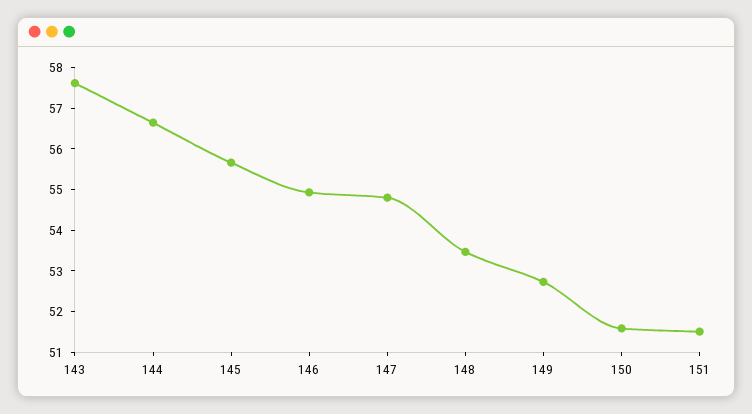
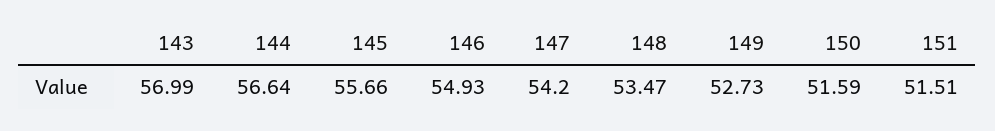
143: 57.6 -> 56.99
147: 54.8 -> 54.2

